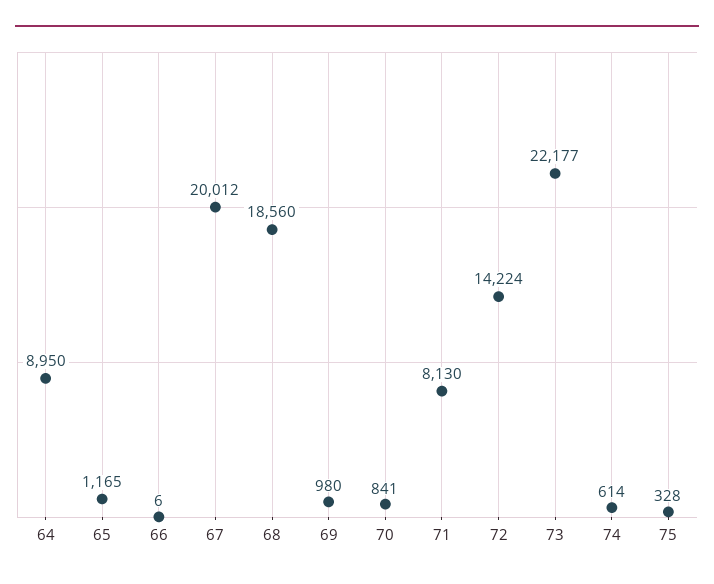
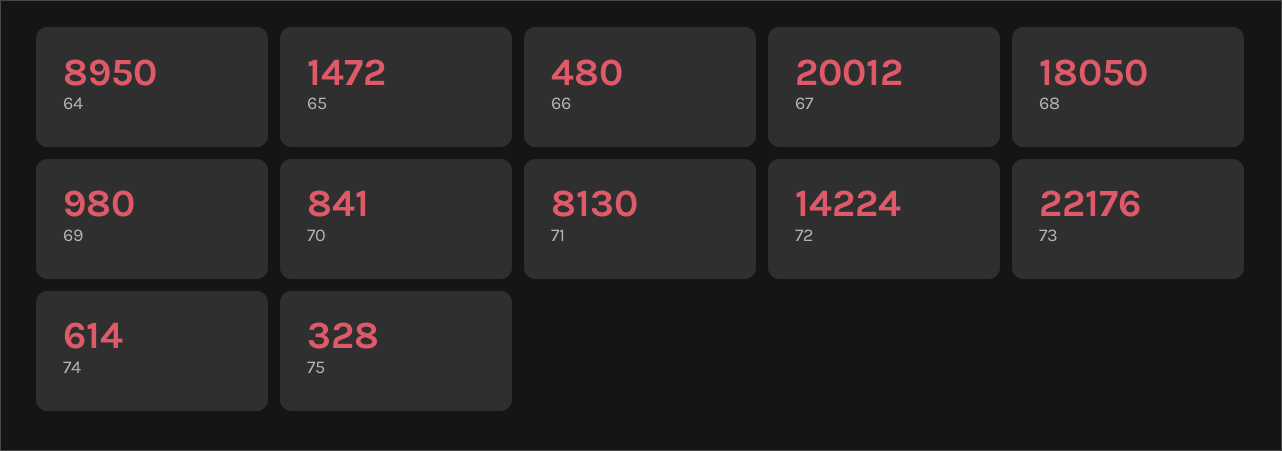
65: 1165 -> 1472
66: 6 -> 480
68: 18560 -> 18050
73: 22177 -> 22176

